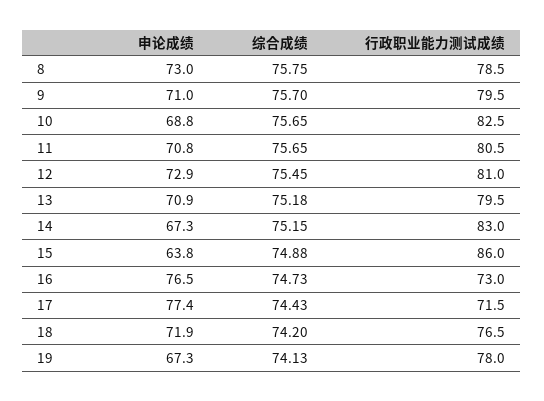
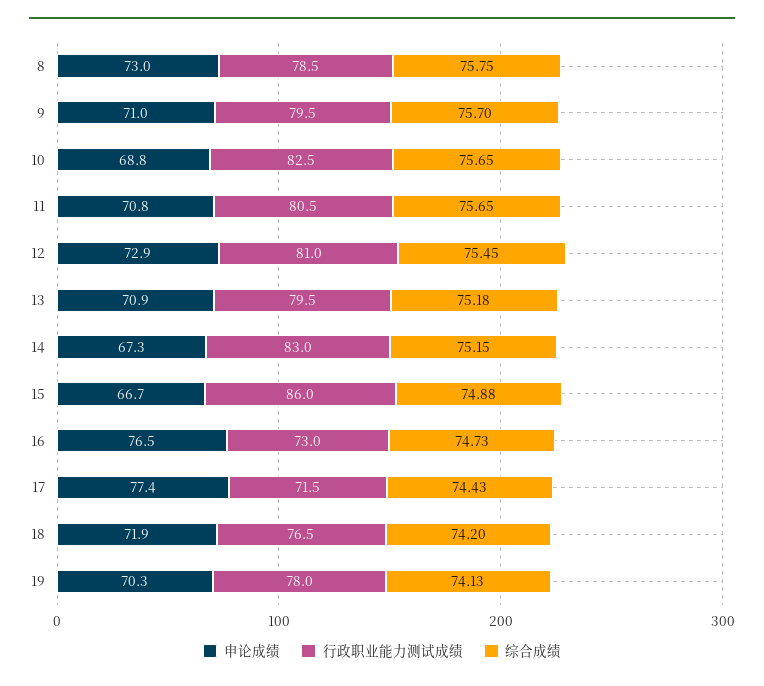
申论成绩, 15: 63.8 -> 66.7
申论成绩, 19: 67.3 -> 70.3

